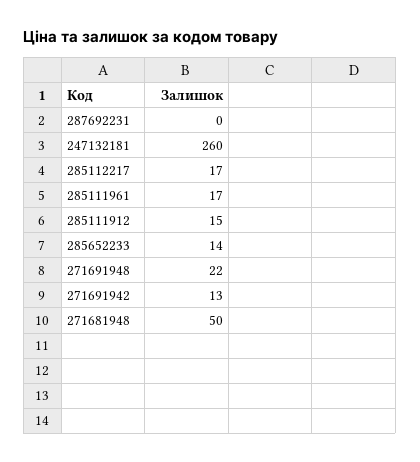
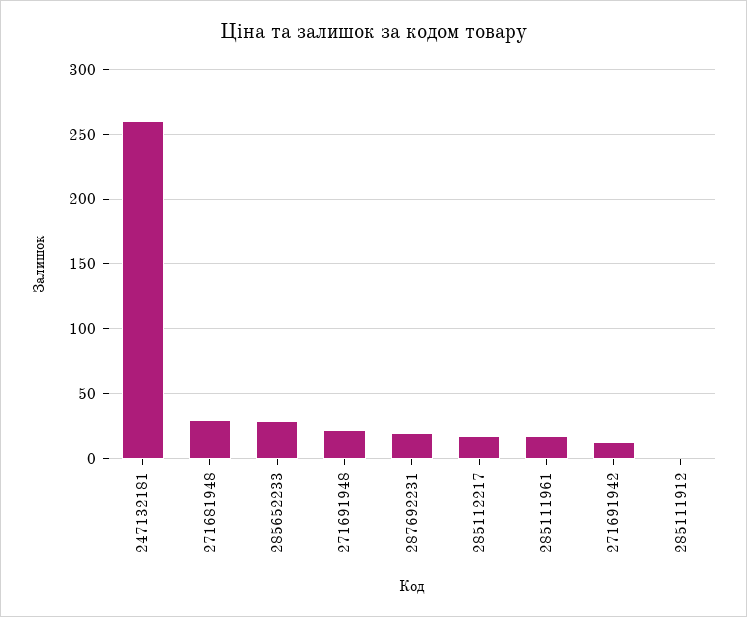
287692231: 0 -> 20
285111912: 15 -> 0
285652233: 14 -> 30
271681948: 50 -> 30

